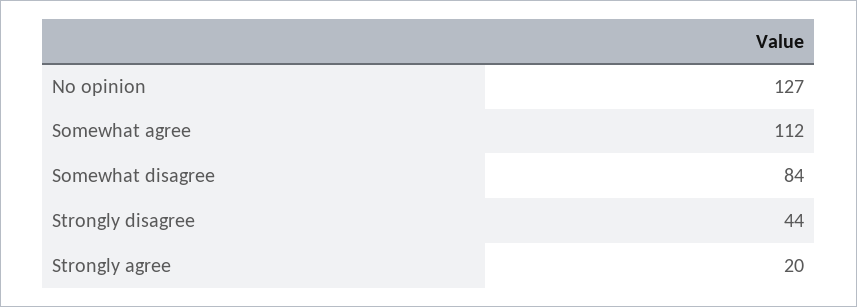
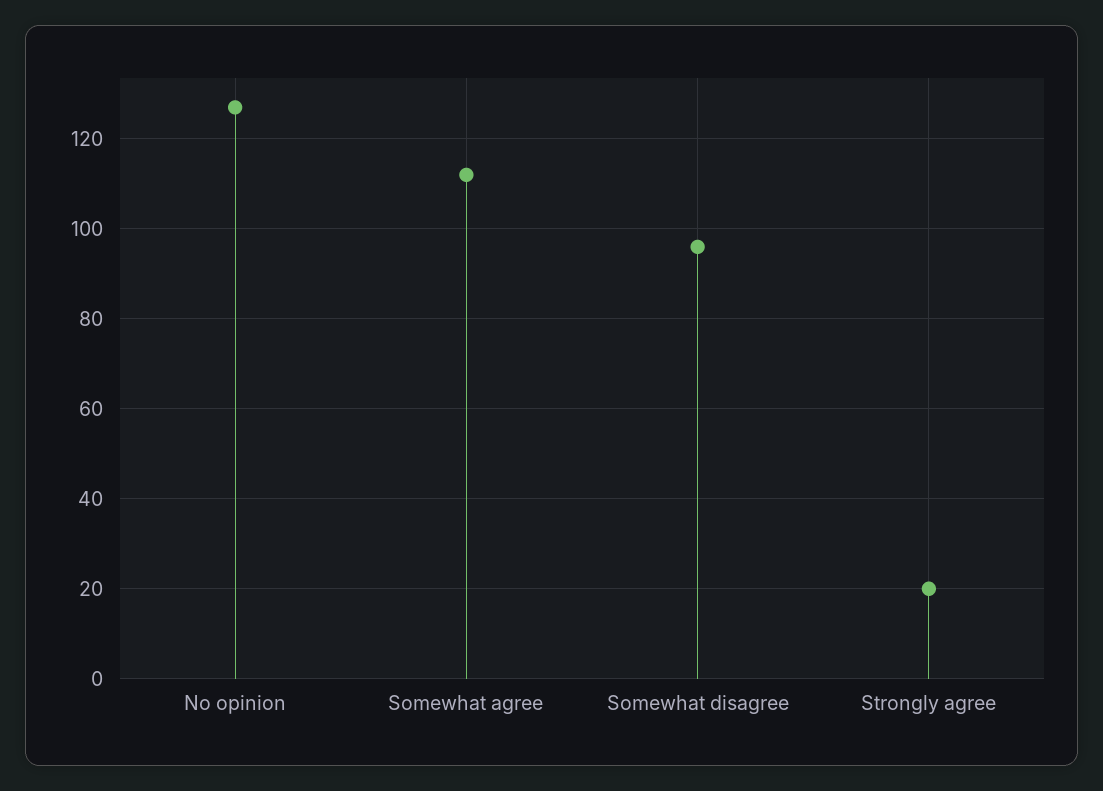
Somewhat disagree: 84 -> 95
Strongly disagree: 44 -> none

